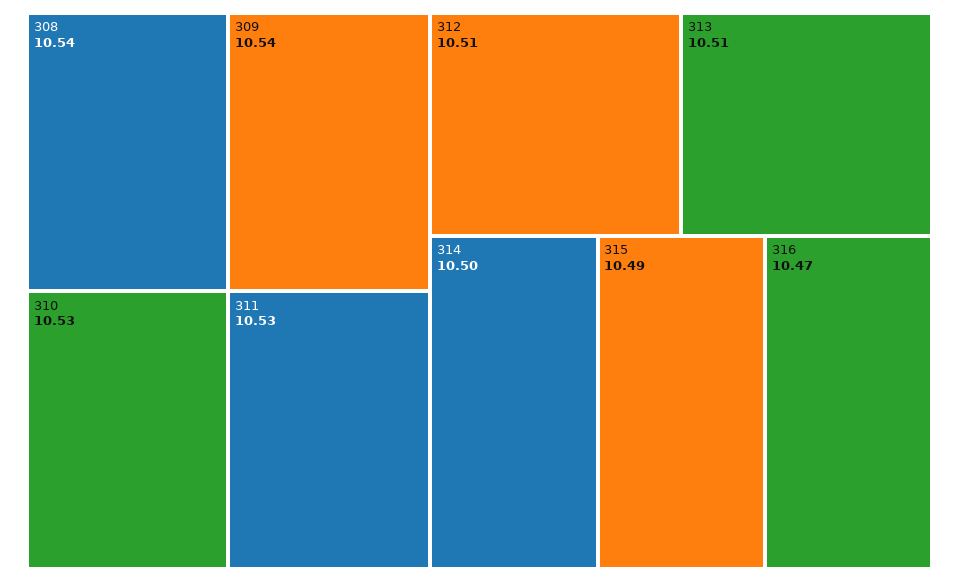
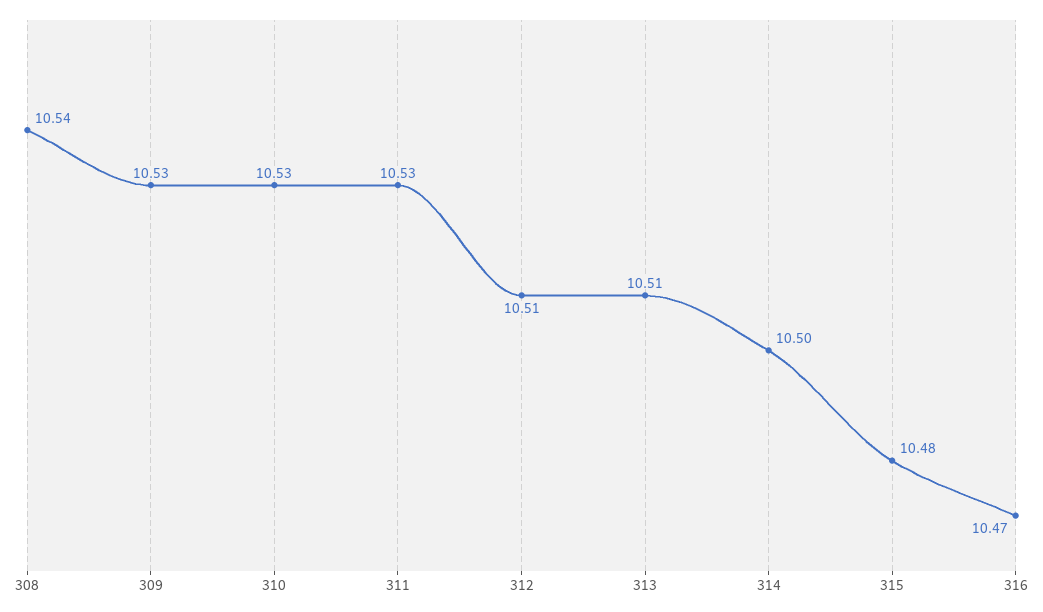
309: 10.54 -> 10.53
315: 10.49 -> 10.48

